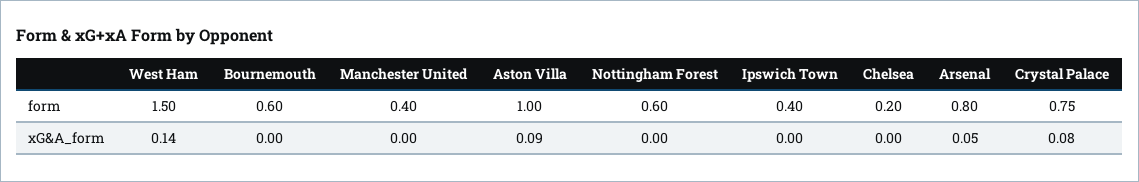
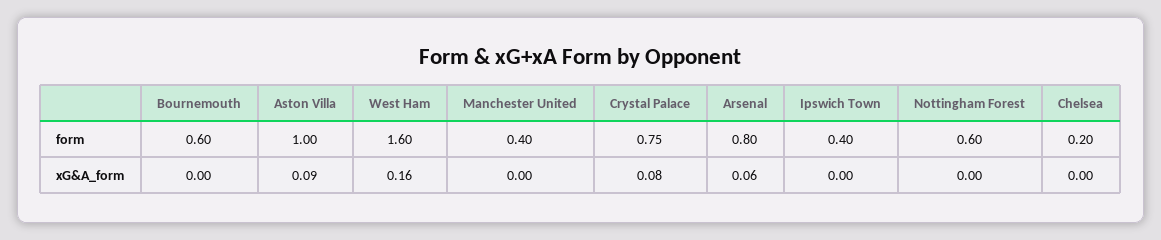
West Ham, form: 1.5 -> 1.6
West Ham, xG&A_form: 0.14 -> 0.16
Arsenal, xG&A_form: 0.05 -> 0.06

